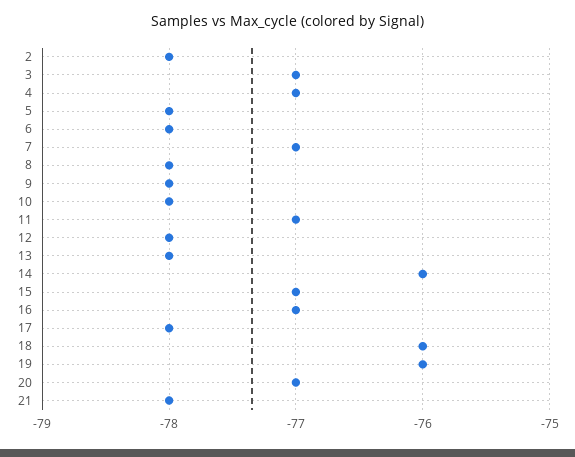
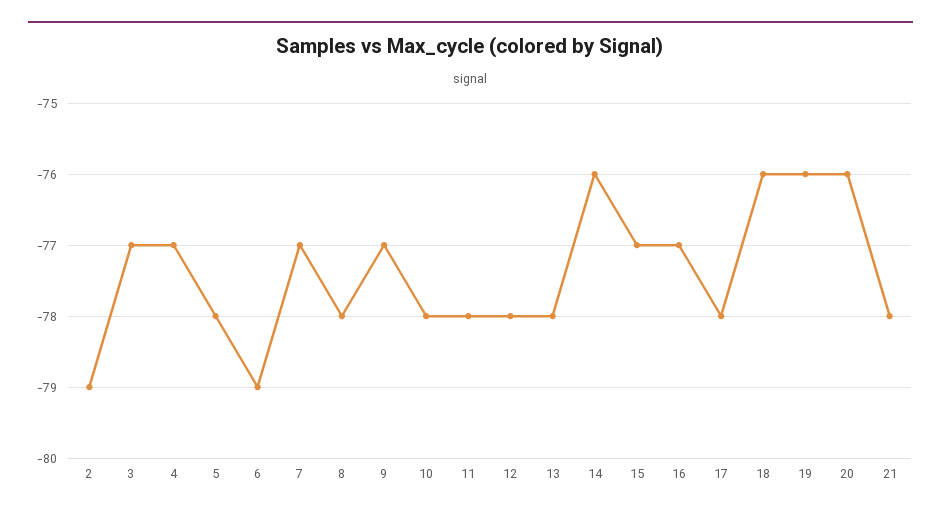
2: -78 -> -79
6: -78 -> -79
9: -78 -> -77
11: -77 -> -78
20: -77 -> -76

